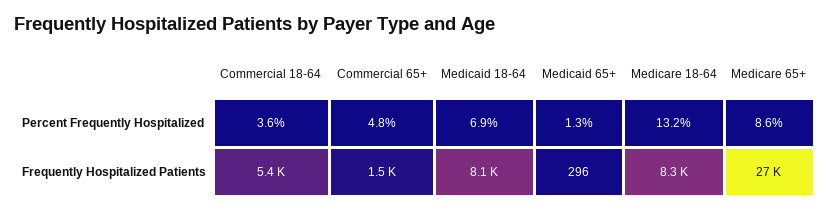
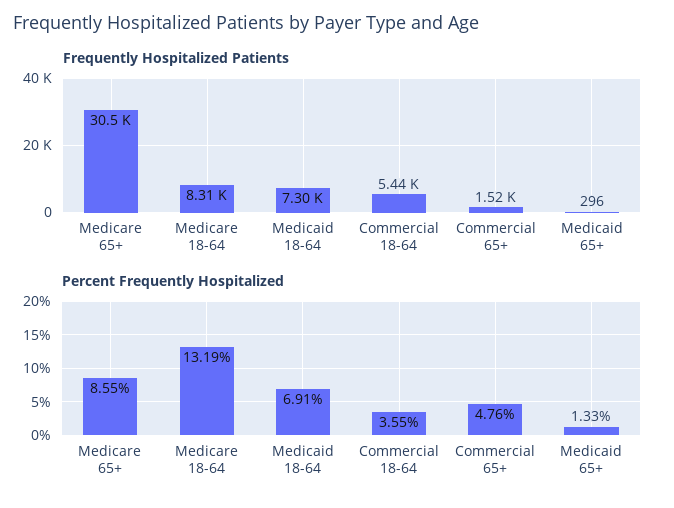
Frequently Hospitalized Patients, Medicaid 18-64: 8100 -> 7300
Frequently Hospitalized Patients, Medicare 65+: 27000 -> 30500

